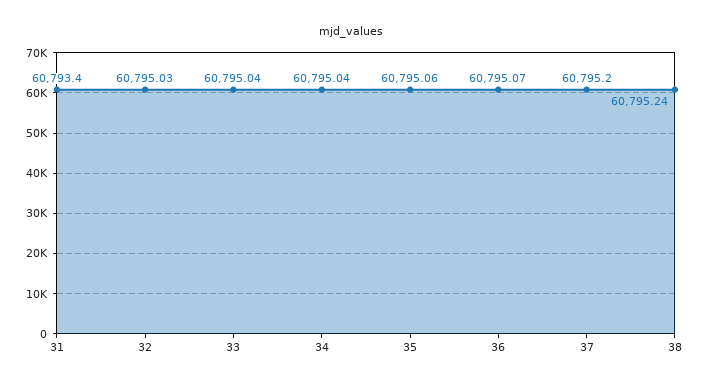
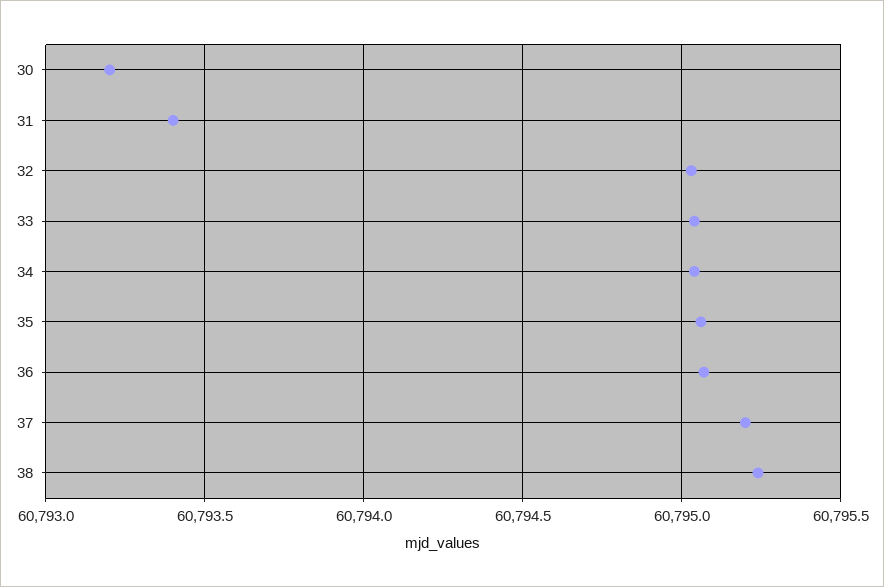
30: none -> 60793.2

